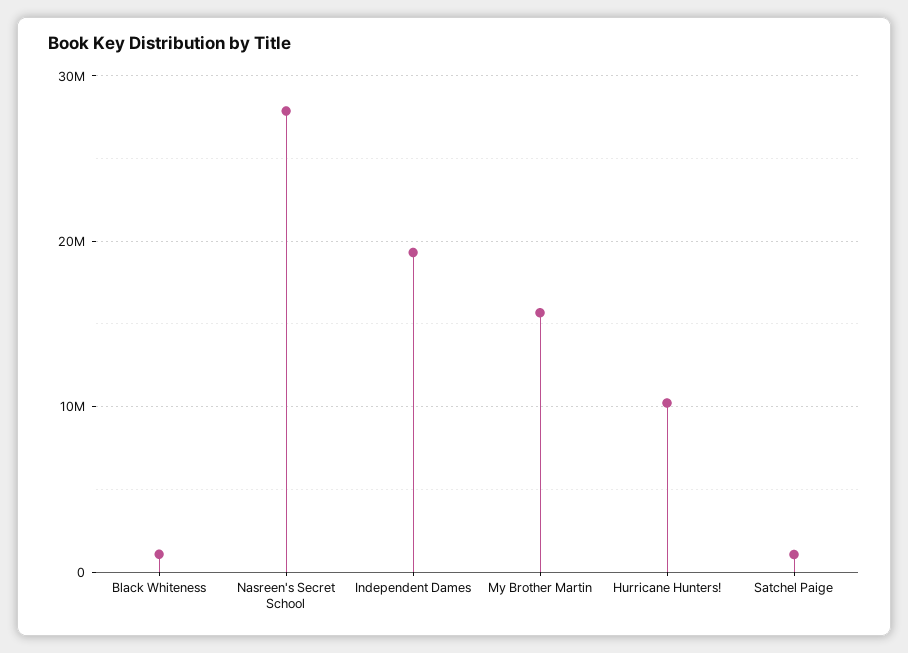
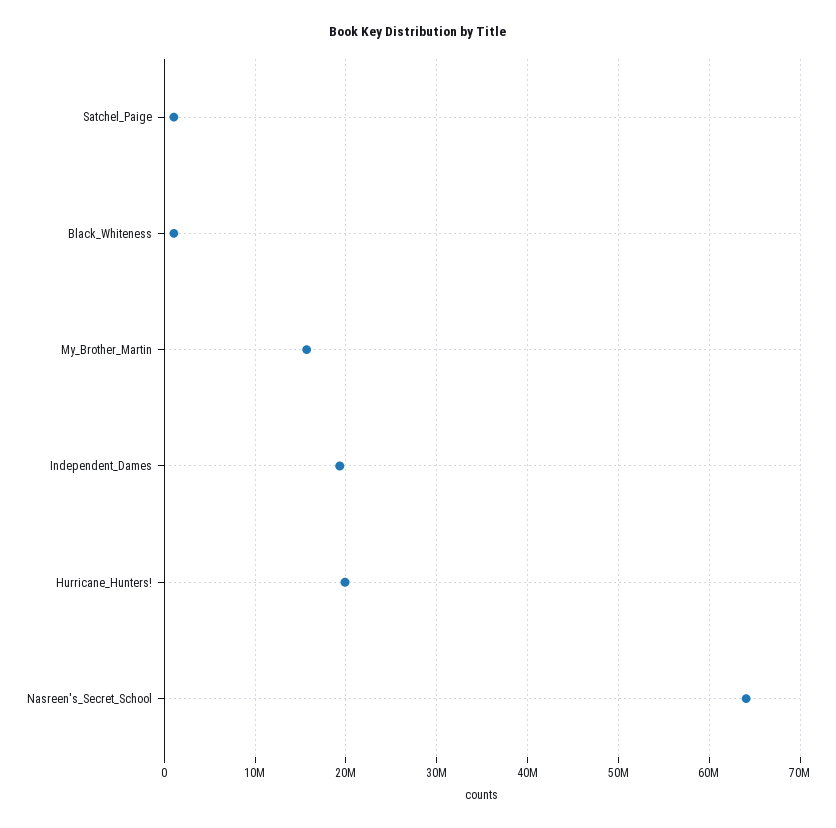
Nasreen's Secret School: 28000000 -> 64000000
Hurricane Hunters!: 10000000 -> 20000000

